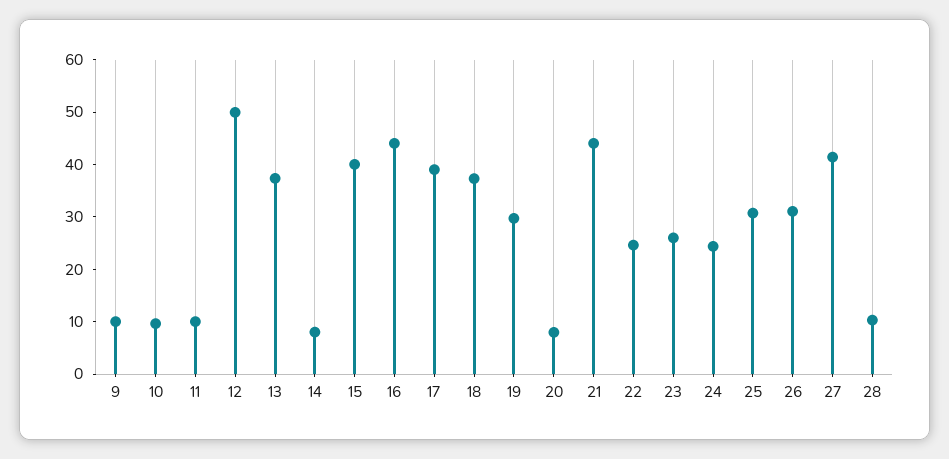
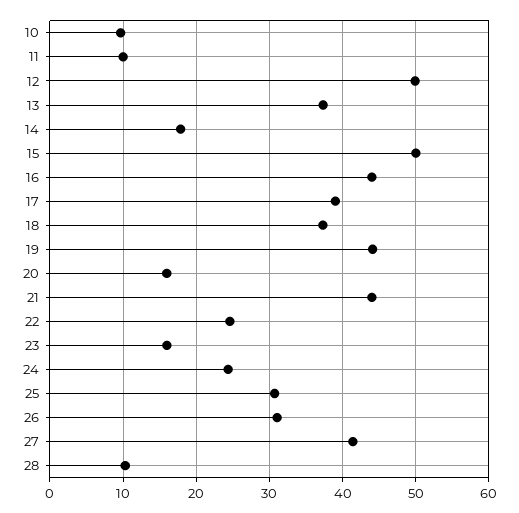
9: 10 -> none
14: 8 -> 18
15: 40 -> 50
19: 30 -> 44
20: 8 -> 16
23: 26 -> 16

